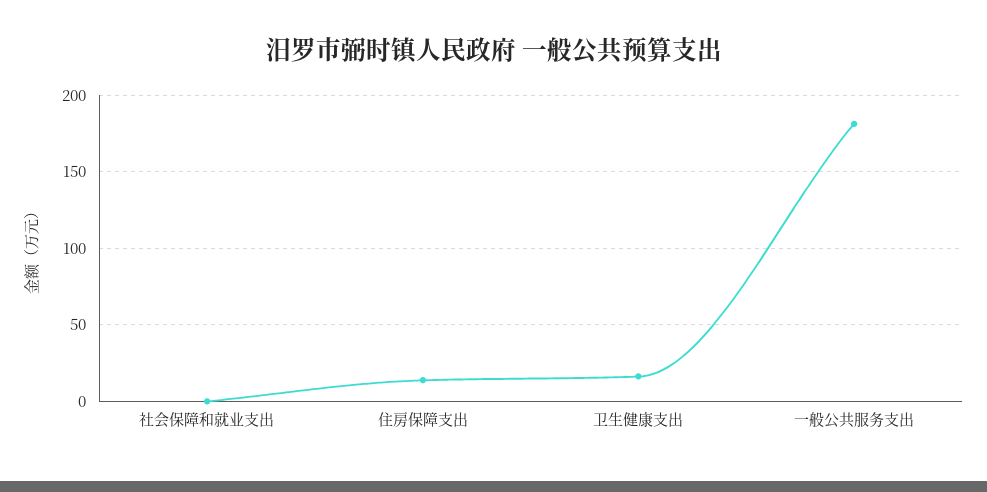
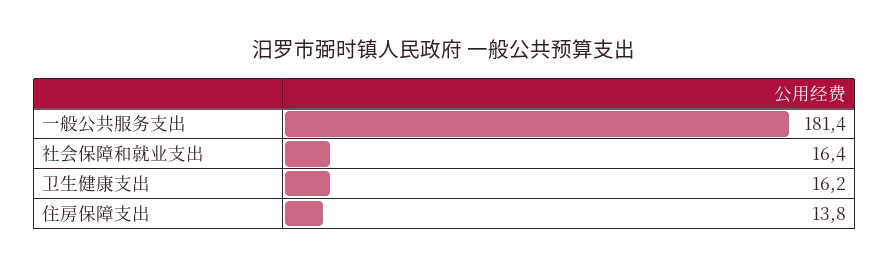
社会保障和就业支出: 0 -> 16.4

